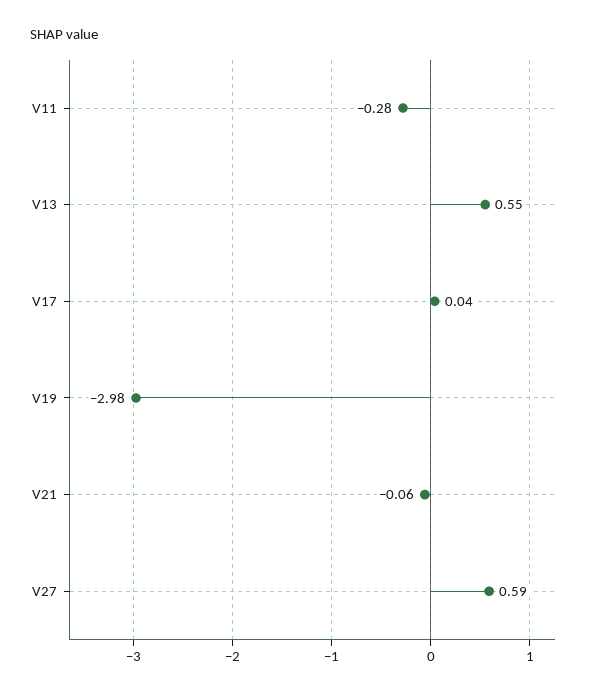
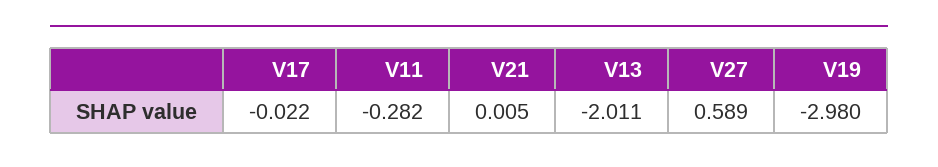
V13: 0.55 -> -2.011
V17: 0.04 -> -0.022
V21: -0.06 -> 0.005

